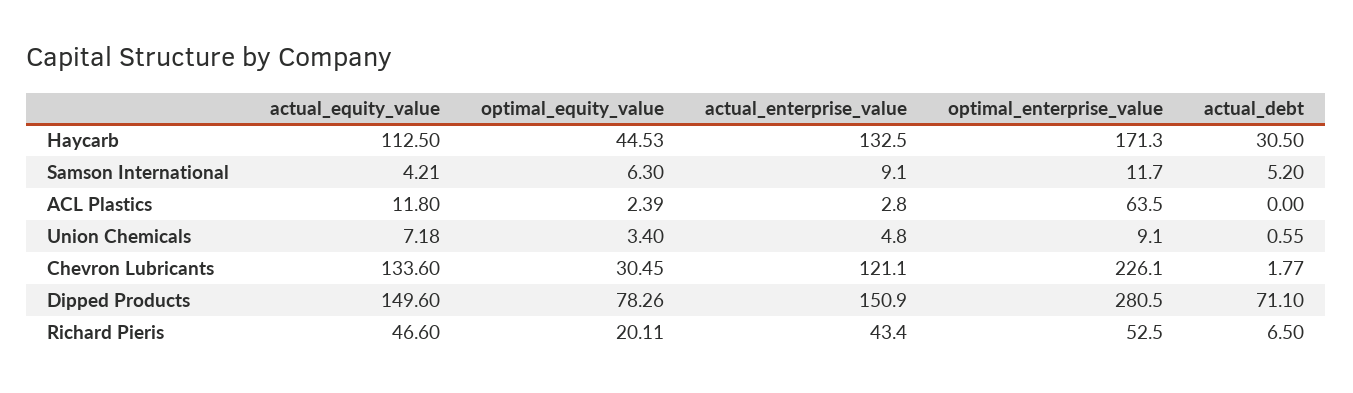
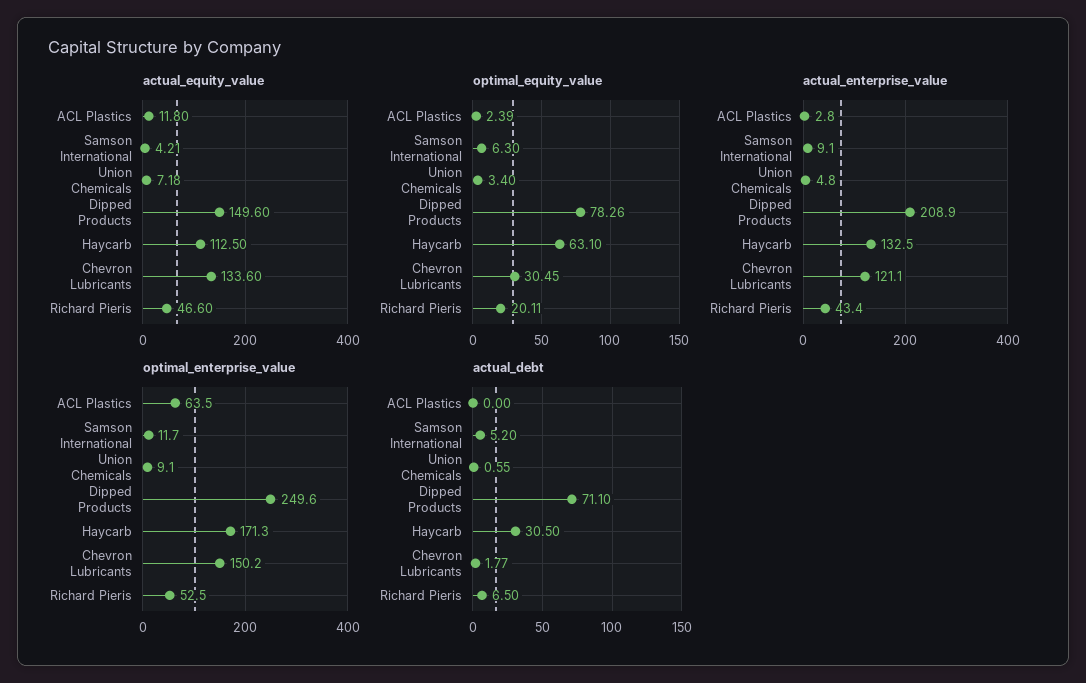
optimal_equity_value, Haycarb: 44.53 -> 63.1
optimal_enterprise_value, Chevron Lubricants: 226.1 -> 150.2
actual_enterprise_value, Dipped Products: 150.9 -> 208.9
optimal_enterprise_value, Dipped Products: 280.5 -> 249.6

